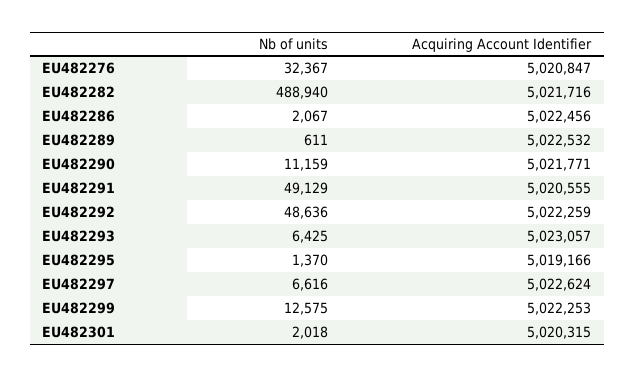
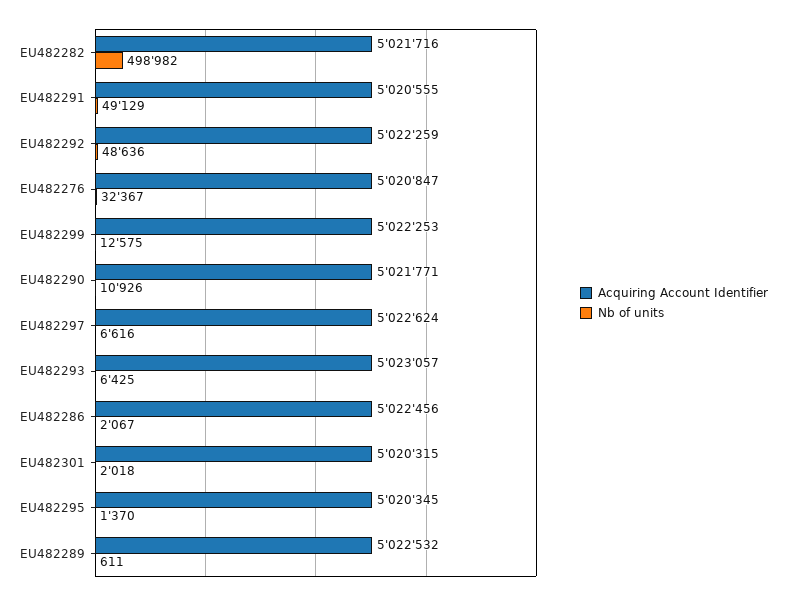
Nb of units, EU482282: 488940 -> 498982
Nb of units, EU482290: 11159 -> 10926
Acquiring Account Identifier, EU482295: 5019166 -> 5020345

